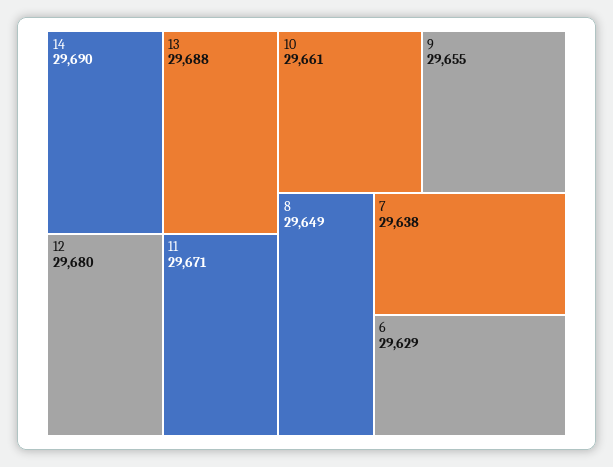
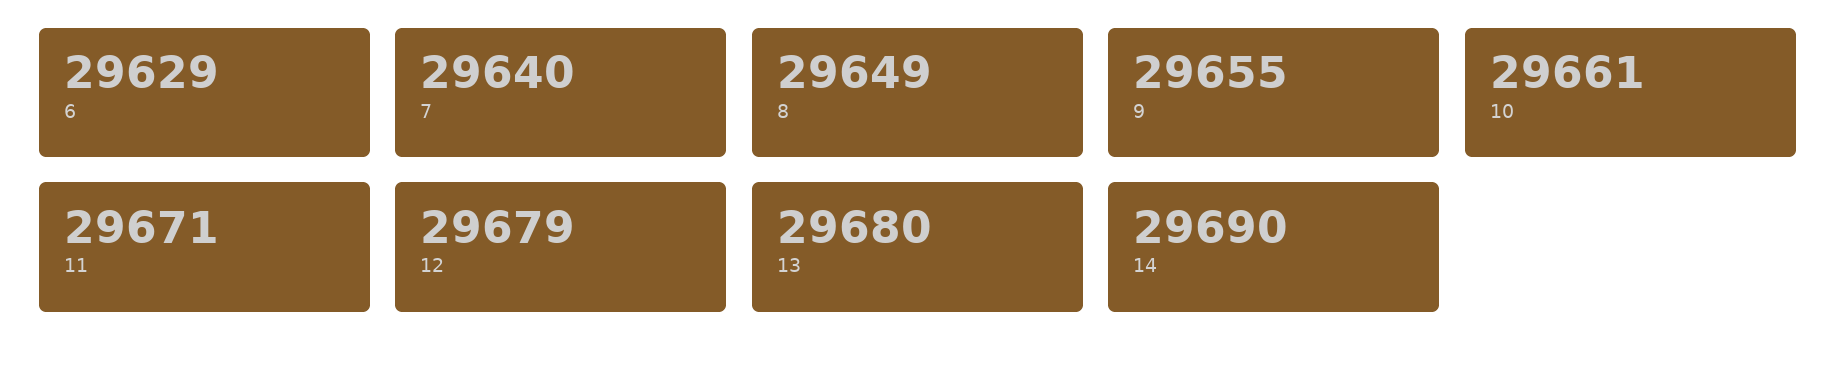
13: 29688 -> 29680
12: 29680 -> 29679
7: 29638 -> 29640

